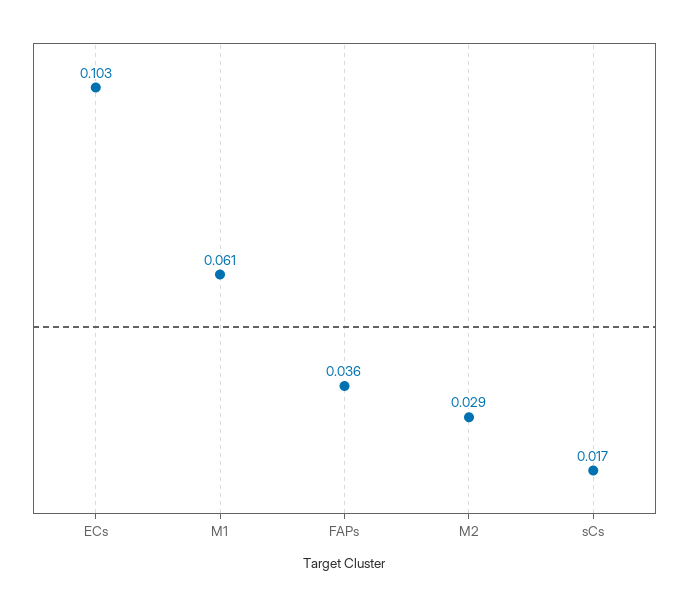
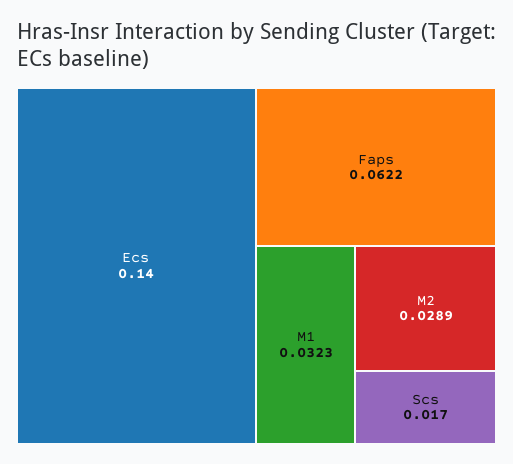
ECs: 0.103 -> 0.14
M1: 0.061 -> 0.0323
FAPs: 0.036 -> 0.0622

